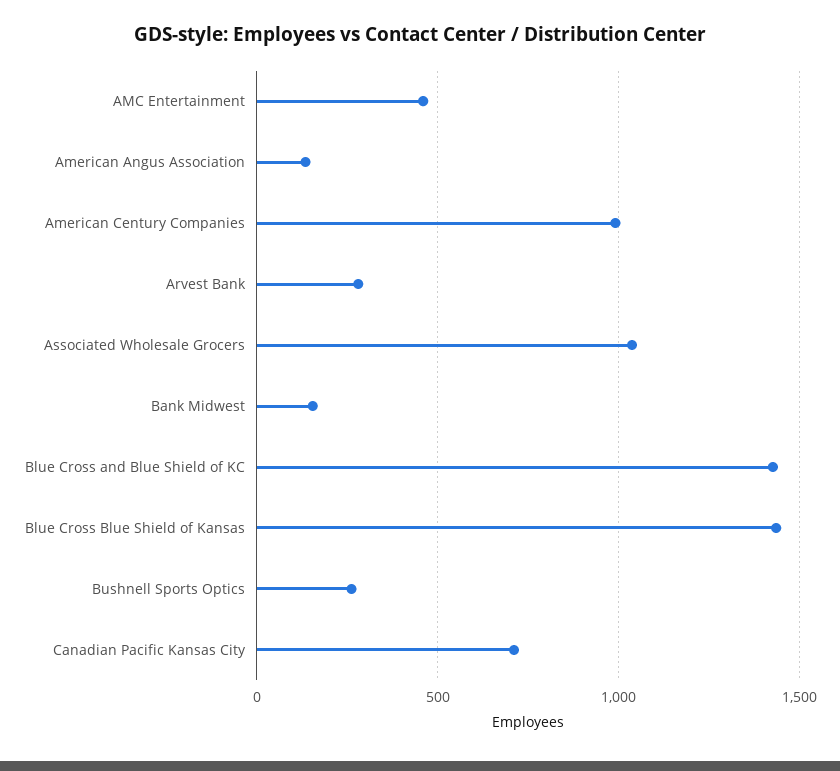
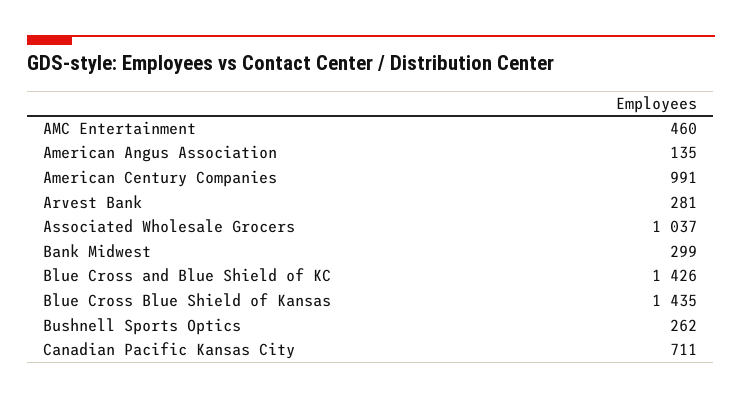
Bank Midwest: 150 -> 299

